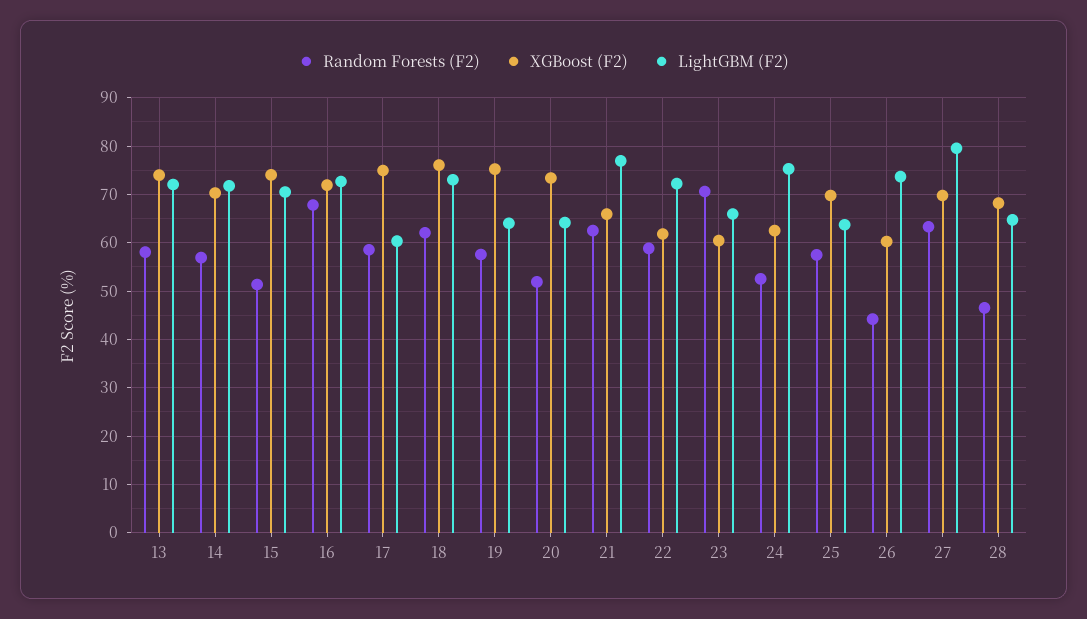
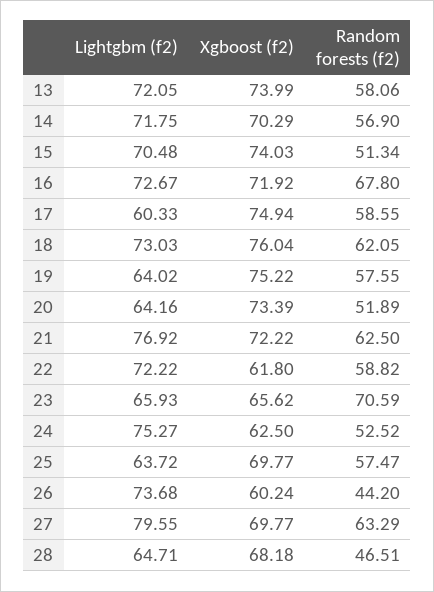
XGBoost (F2), 21: 66 -> 72.22
XGBoost (F2), 23: 60 -> 65.62

